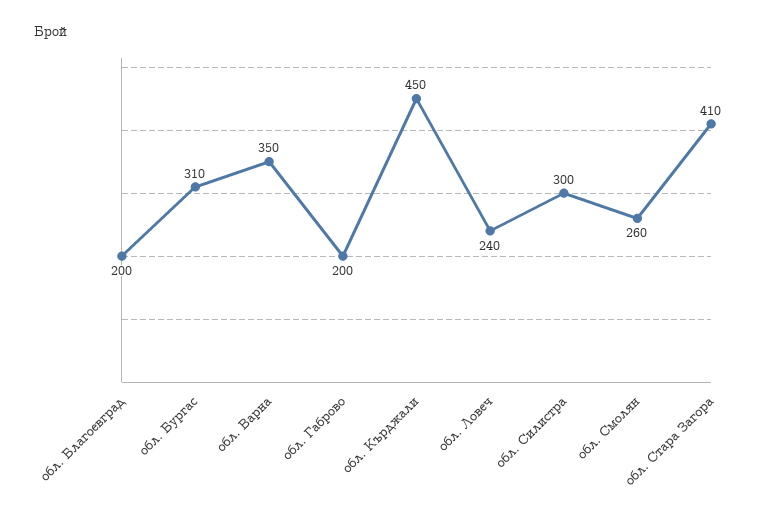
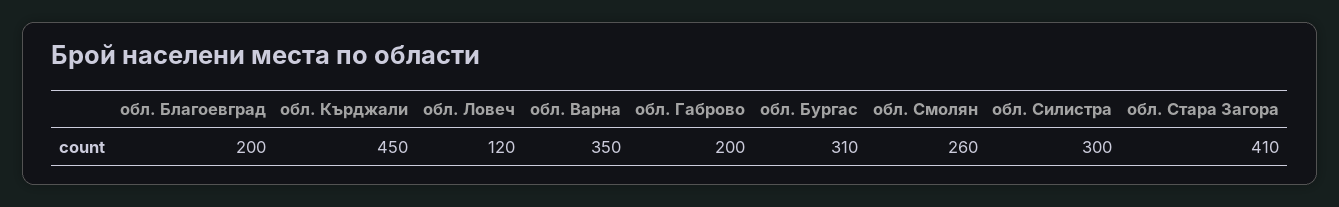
обл. Ловеч: 240 -> 120

